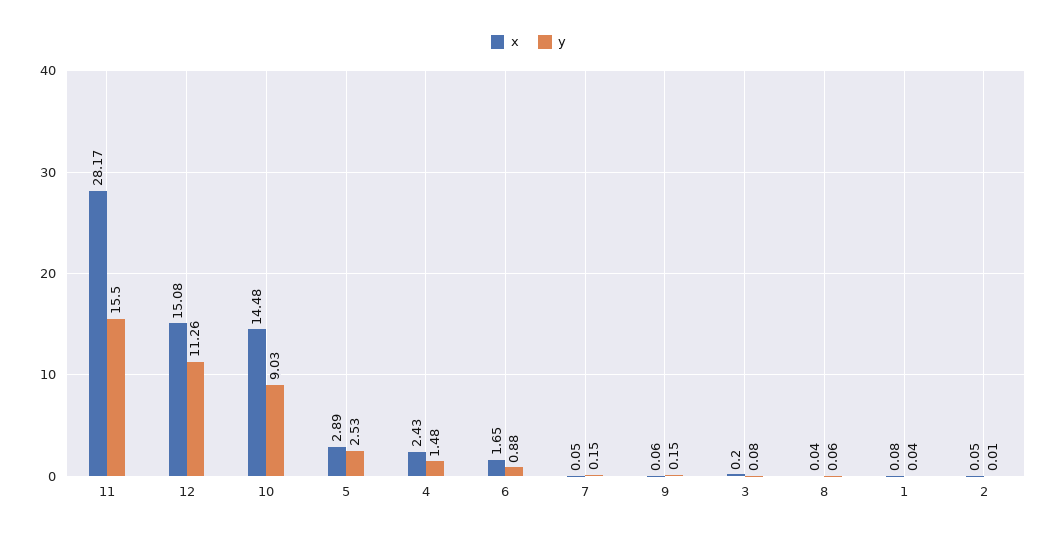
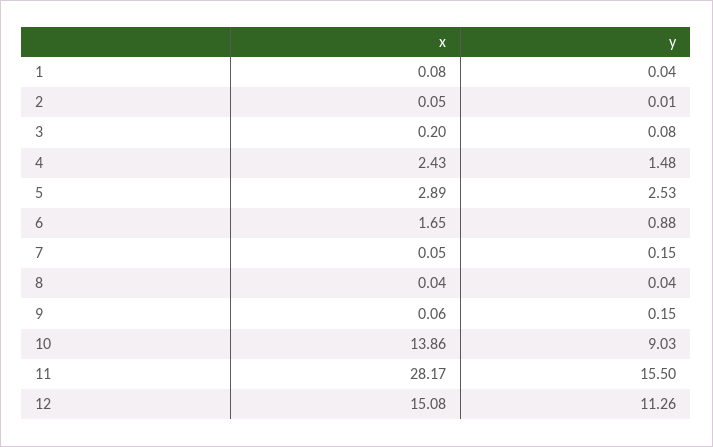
x, 10: 14.48 -> 13.86
y, 8: 0.06 -> 0.04

